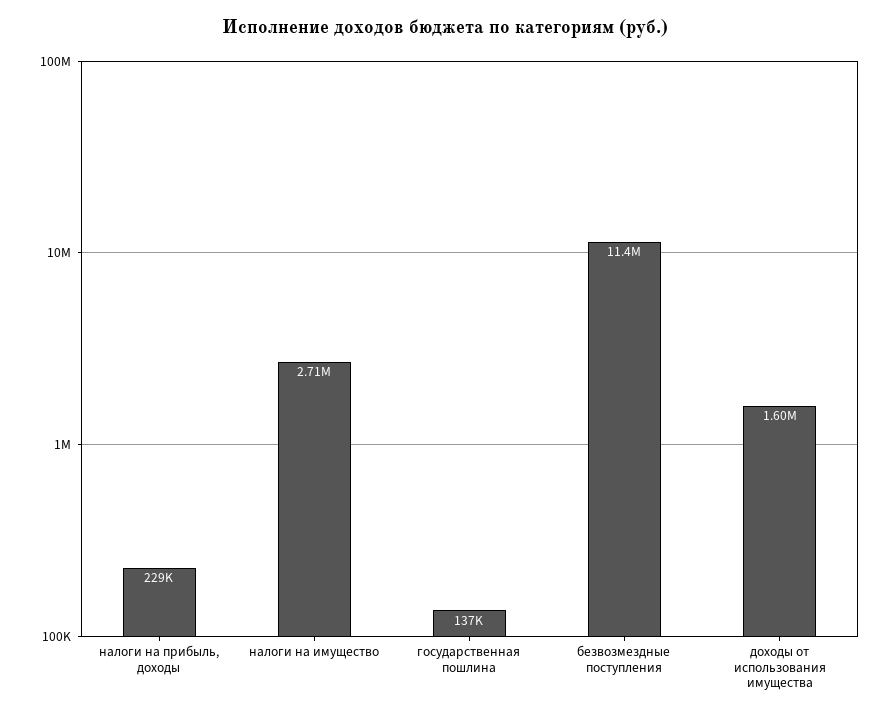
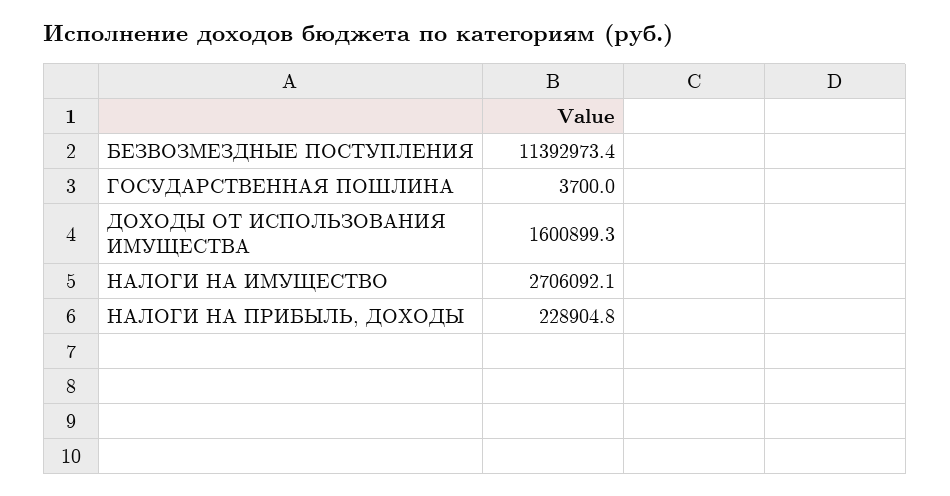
государственная пошлина: 137000 -> 3700

